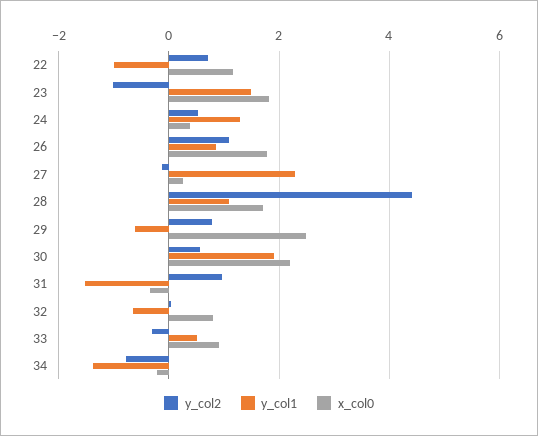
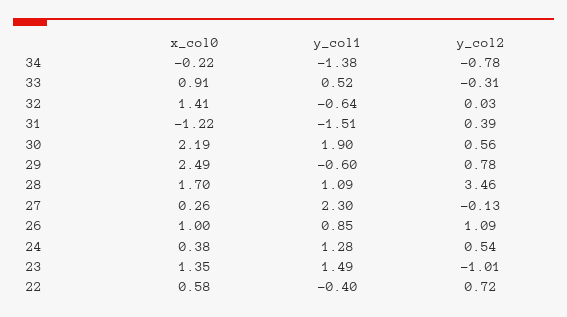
y_col1, 22: -1 -> -0.4
x_col0, 22: 1.2 -> 0.58
x_col0, 23: 1.8 -> 1.35
x_col0, 26: 1.8 -> 1
y_col2, 28: 4.4 -> 3.46
y_col2, 31: 1 -> 0.39
x_col0, 31: -0.4 -> -1.22
x_col0, 32: 0.8 -> 1.41

